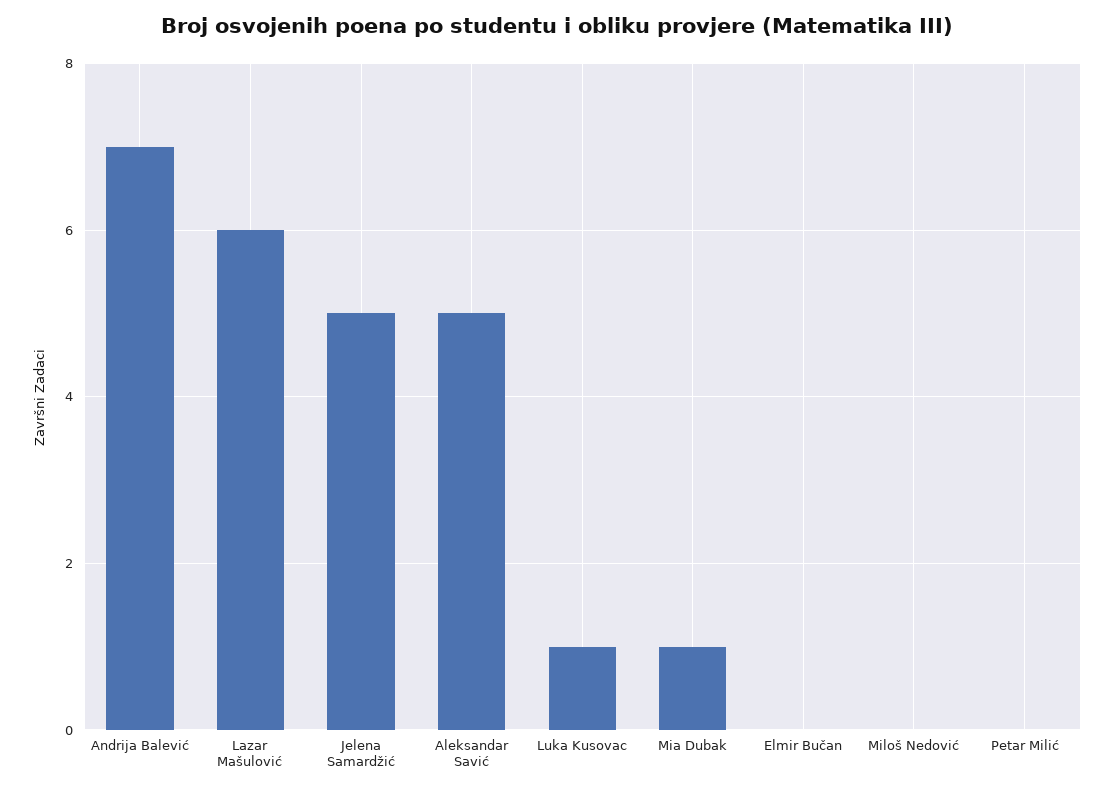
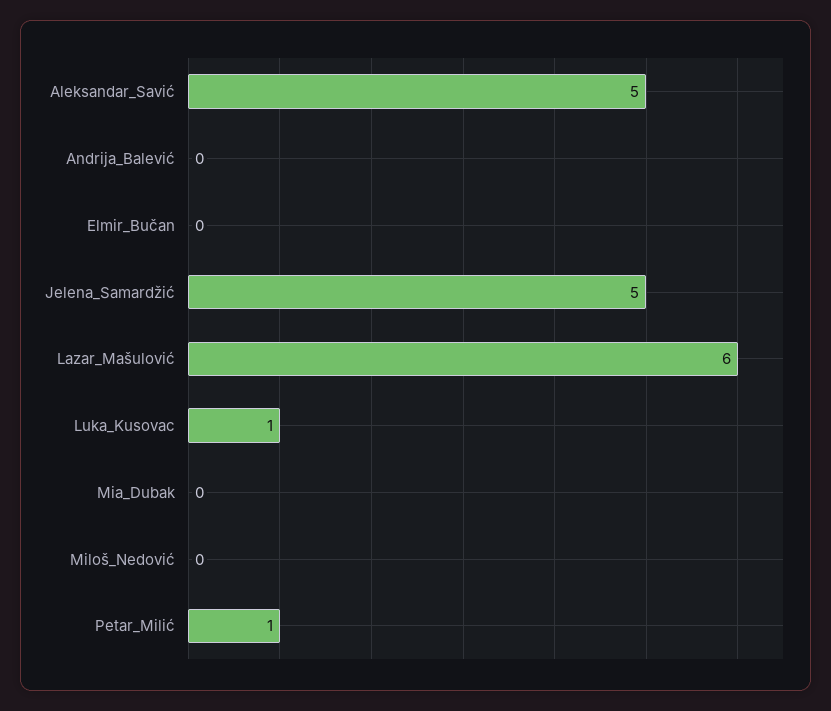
Andrija Balević: 7 -> 0
Mia Dubak: 1 -> 0
Petar Milić: 0 -> 1

